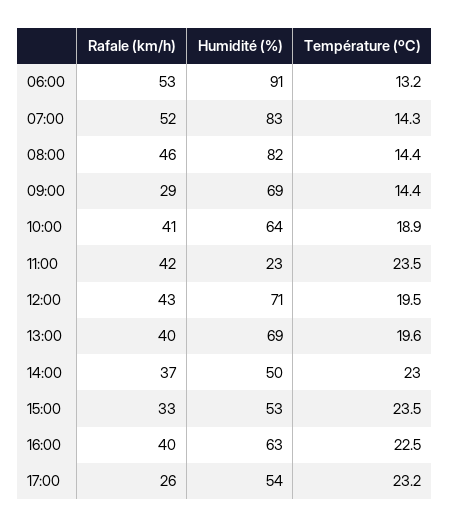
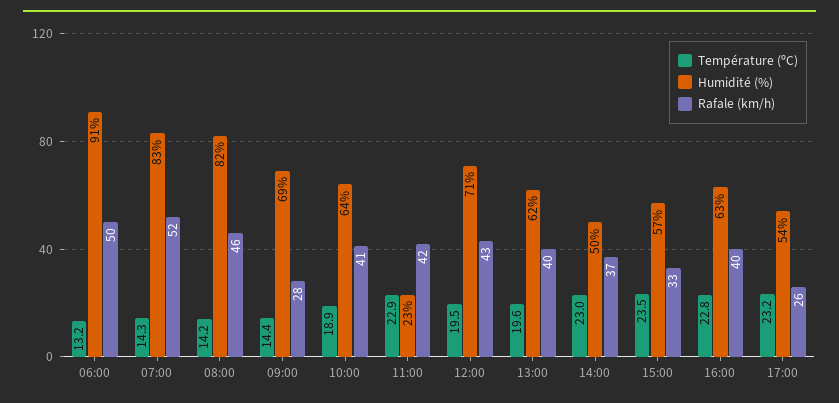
Rafale (km/h), 06:00: 53 -> 50
Température (ºC), 08:00: 14.4 -> 14.2
Rafale (km/h), 09:00: 29 -> 28
Température (ºC), 11:00: 23.5 -> 22.9
Humidité (%), 13:00: 69 -> 62
Humidité (%), 15:00: 53 -> 57
Température (ºC), 16:00: 22.5 -> 22.8

